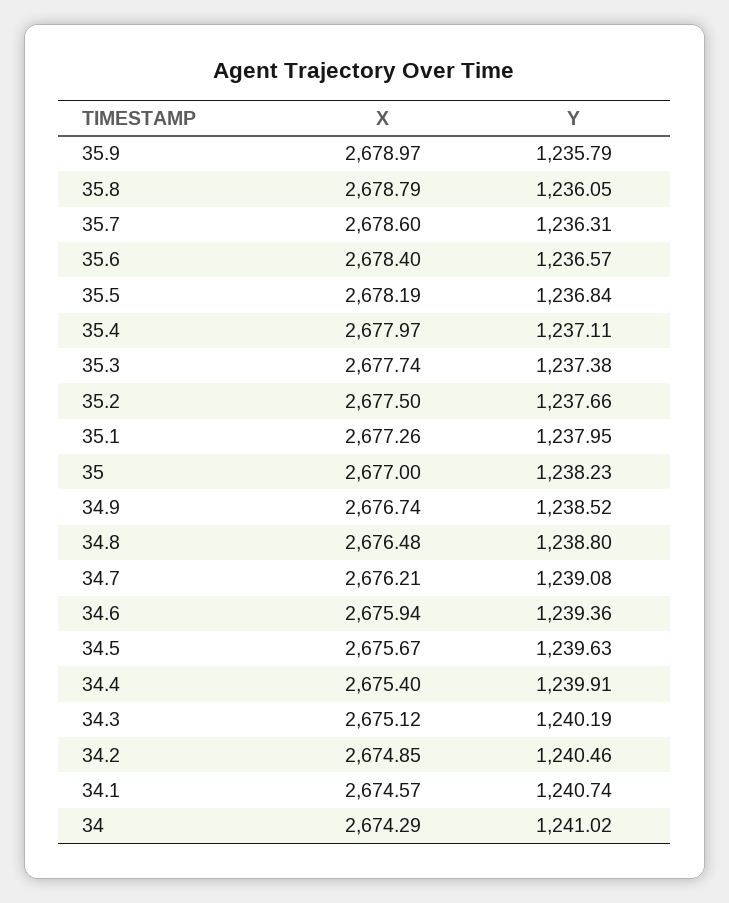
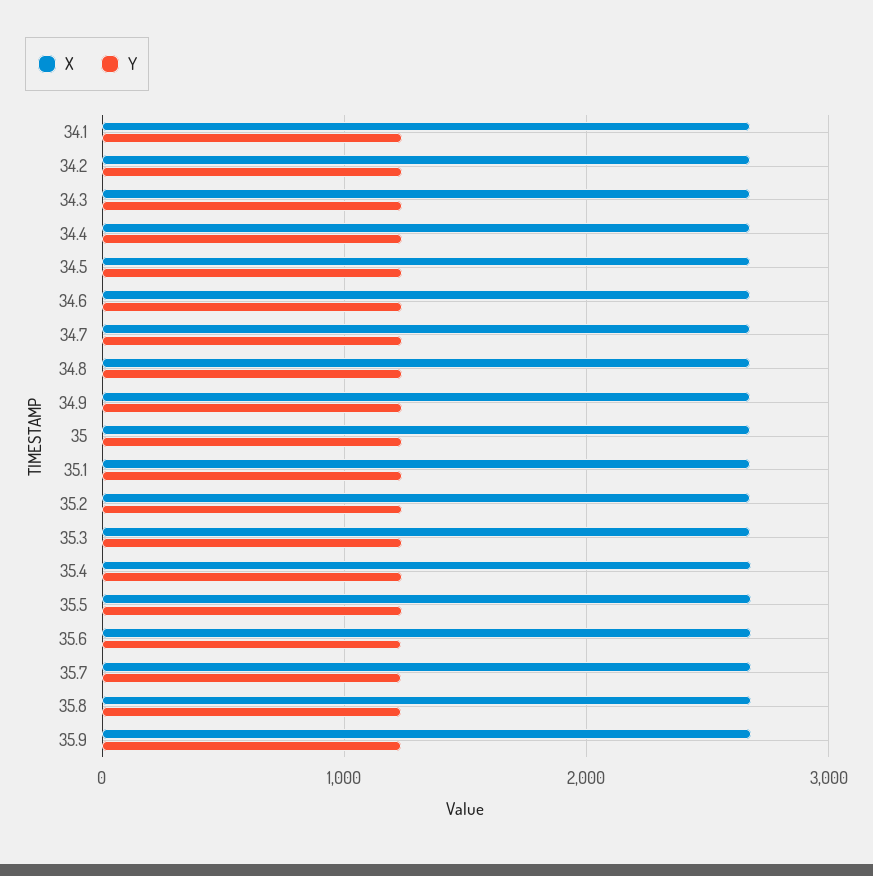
X, 34: 2674.29 -> none
Y, 34: 1241.02 -> none

